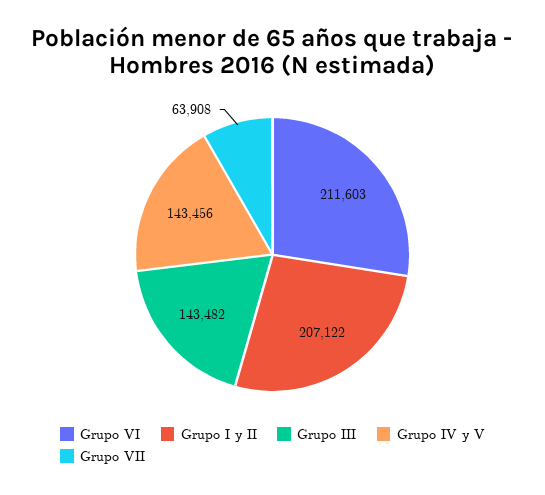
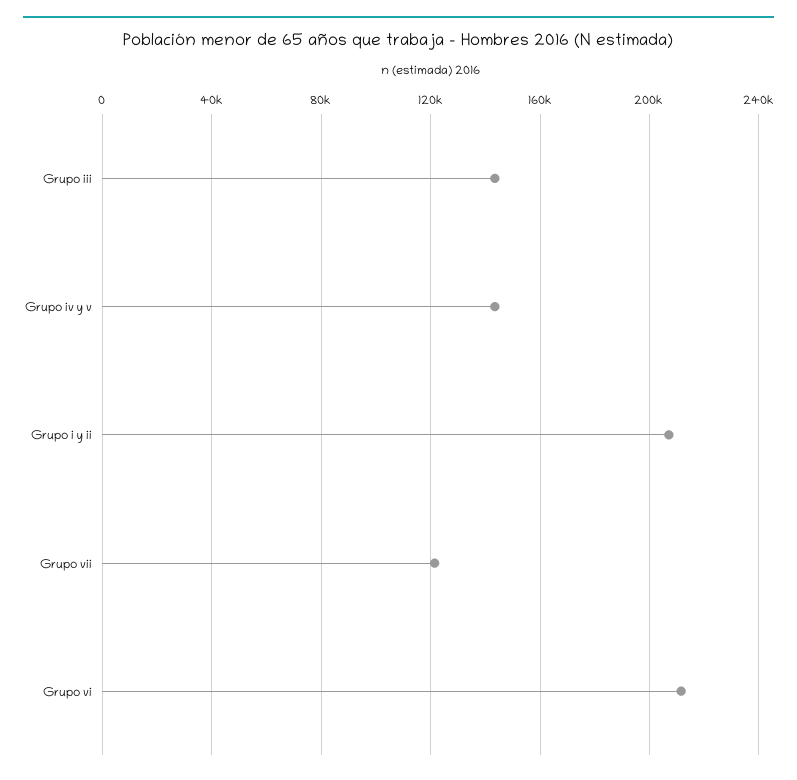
Grupo VII: 63908 -> 120000

